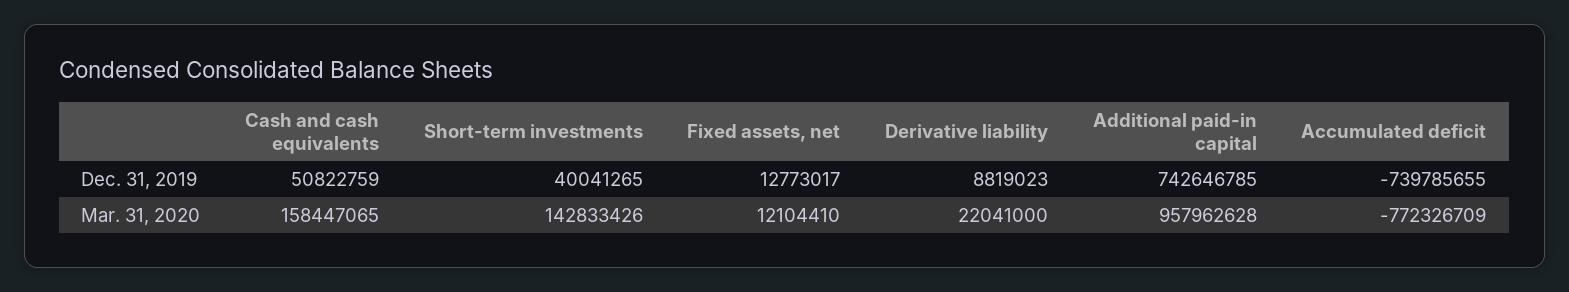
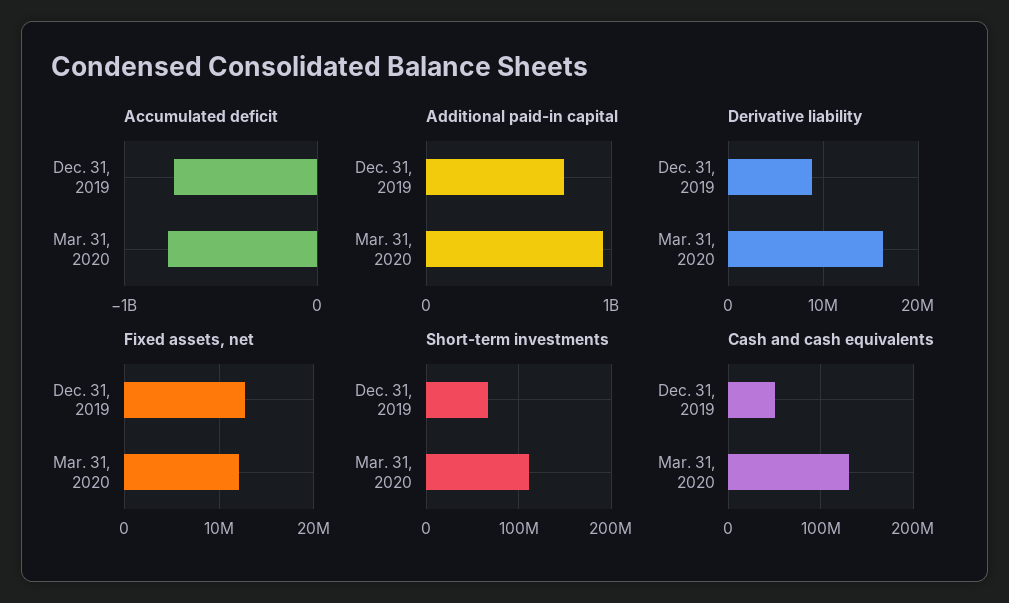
Short-term investments, Dec. 31, 2019: 40041265 -> 70000000
Cash and cash equivalents, Mar. 31, 2020: 158447065 -> 130000000
Short-term investments, Mar. 31, 2020: 142833426 -> 110000000
Derivative liability, Mar. 31, 2020: 22041000 -> 16000000

